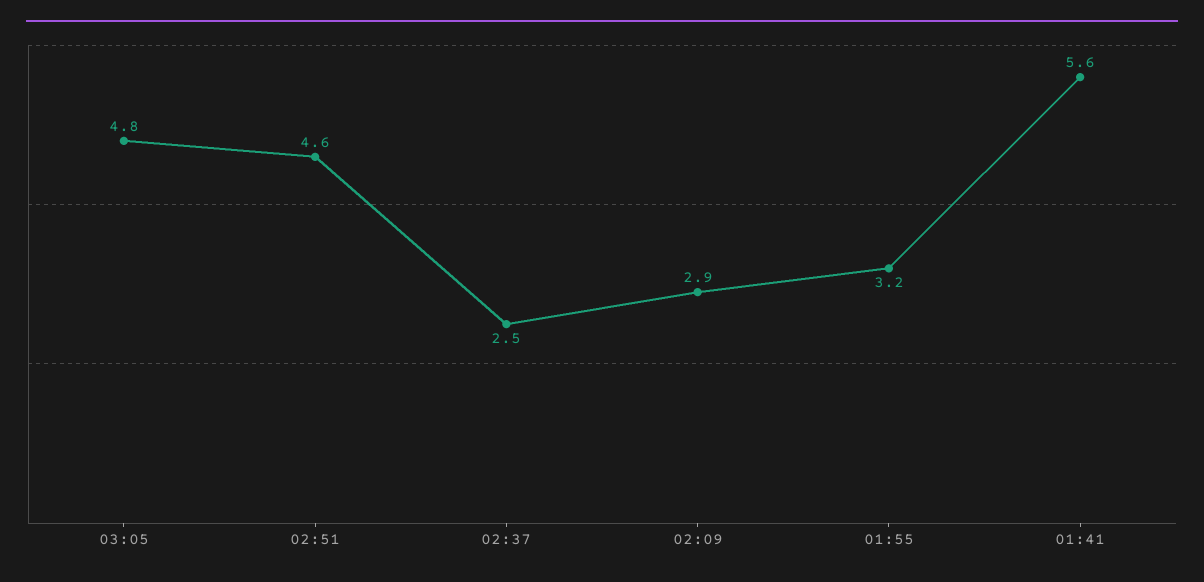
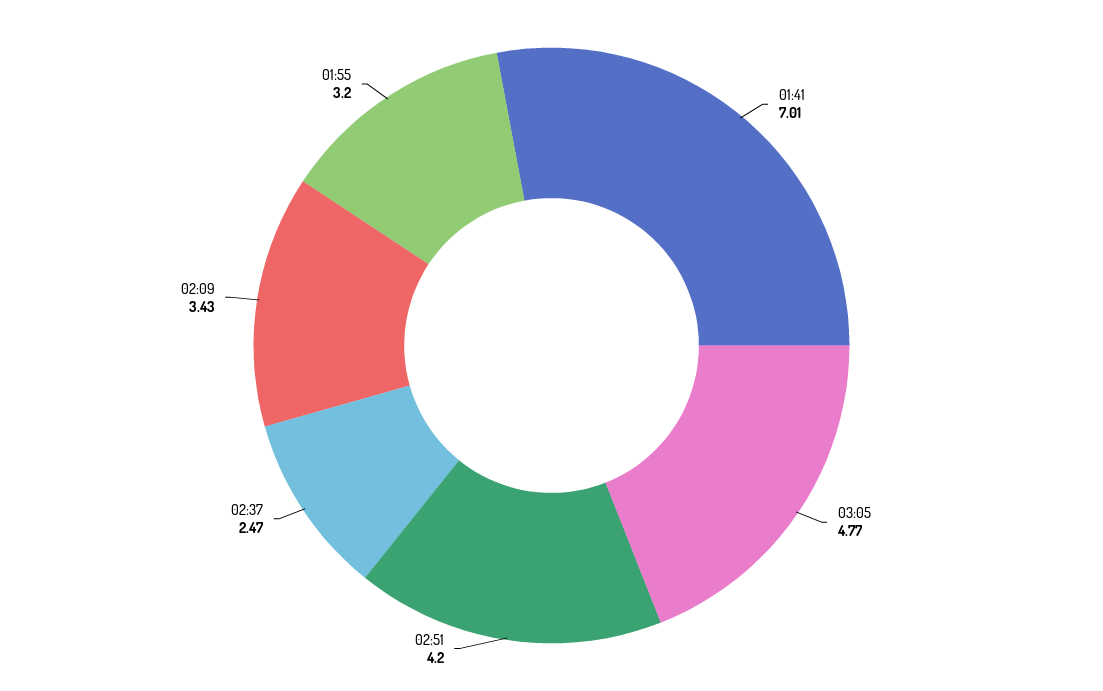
02:51: 4.6 -> 4.2
02:09: 2.9 -> 3.43
01:41: 5.6 -> 7.01

